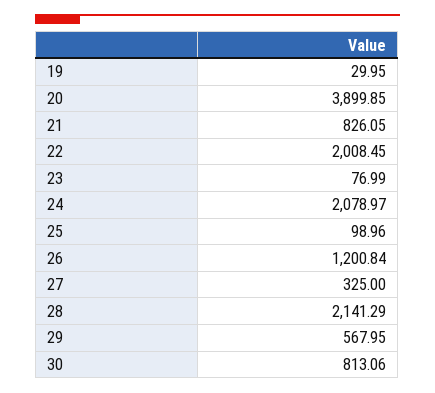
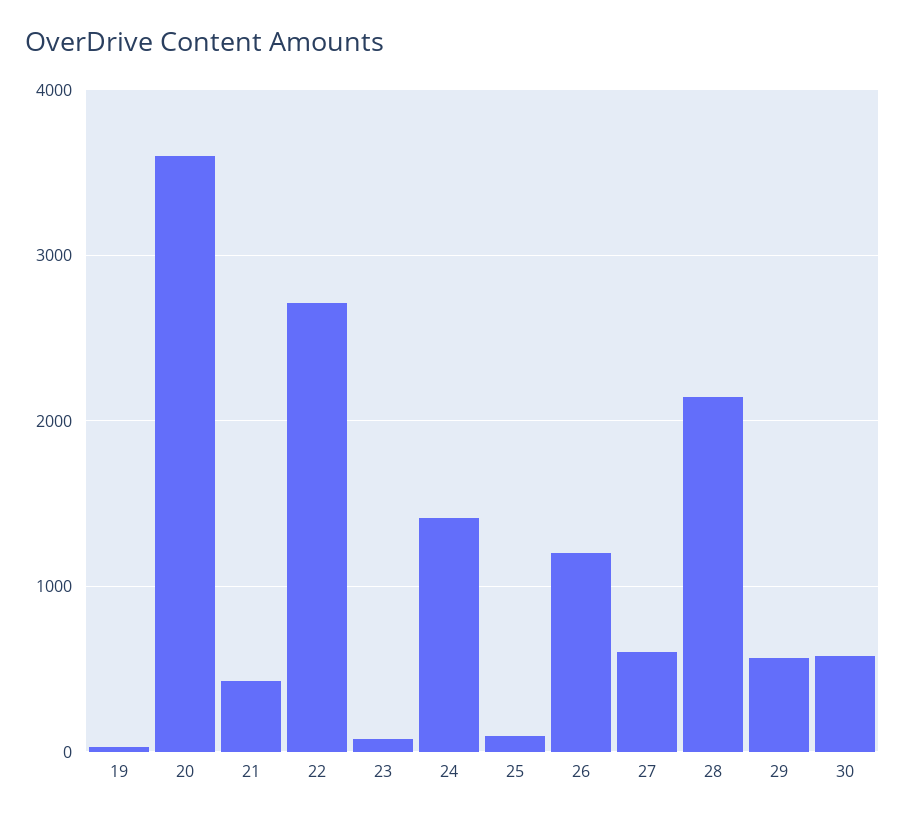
20: 3899.85 -> 3600
21: 826.05 -> 400
22: 2008.45 -> 2700
24: 2078.97 -> 1400
27: 325 -> 600
30: 813.06 -> 600

